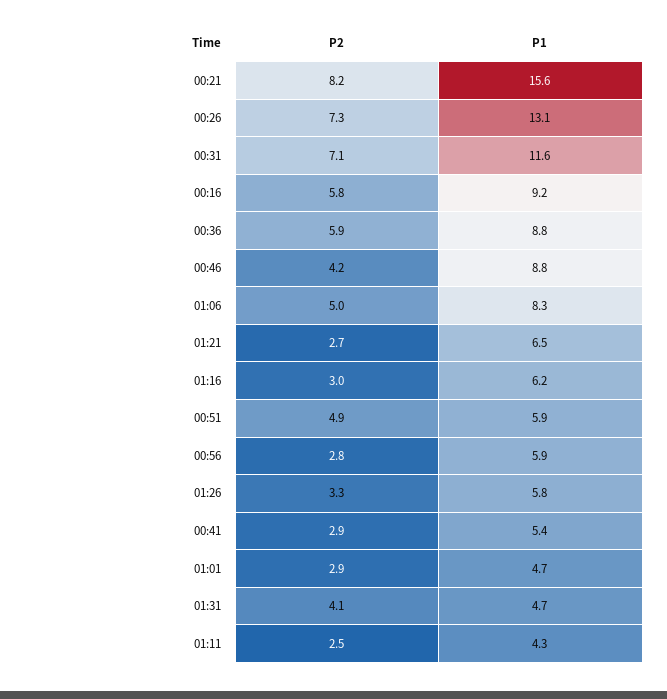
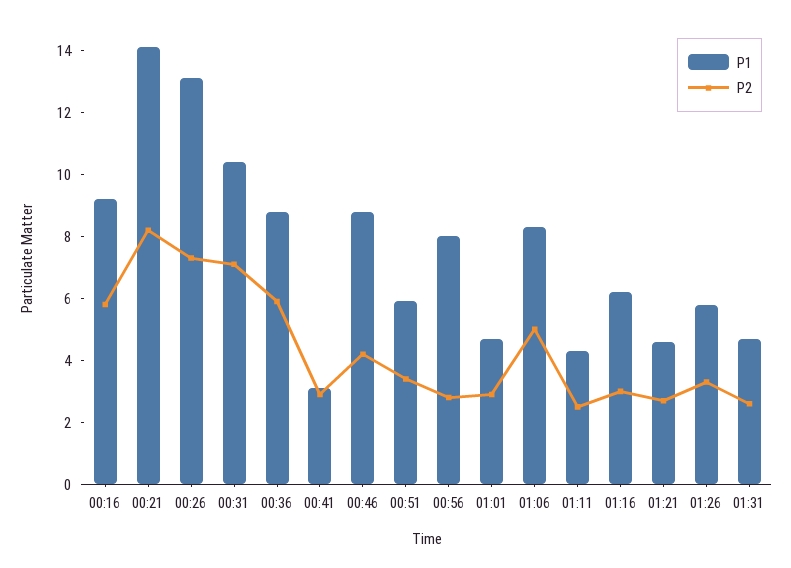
P1, 00:21: 15.6 -> 14
P1, 00:31: 11.6 -> 10.5
P1, 01:21: 6.5 -> 4.5
P2, 00:51: 4.9 -> 3.5
P1, 00:56: 5.9 -> 8
P1, 00:41: 5.4 -> 3
P2, 01:31: 4.1 -> 2.5

